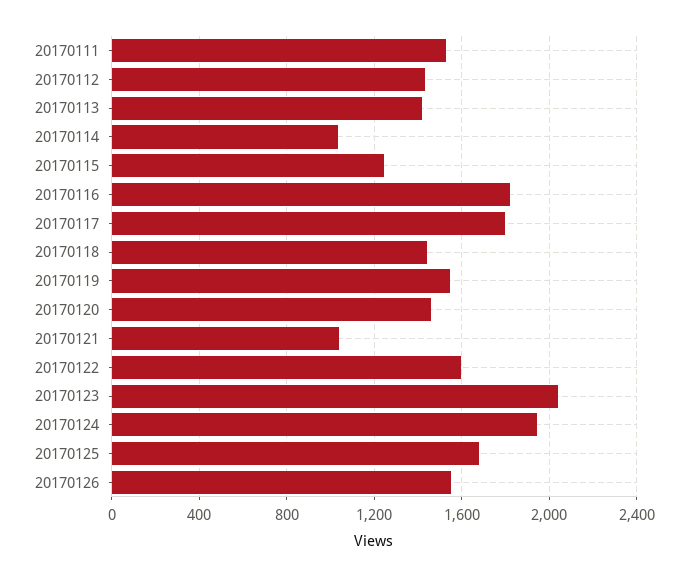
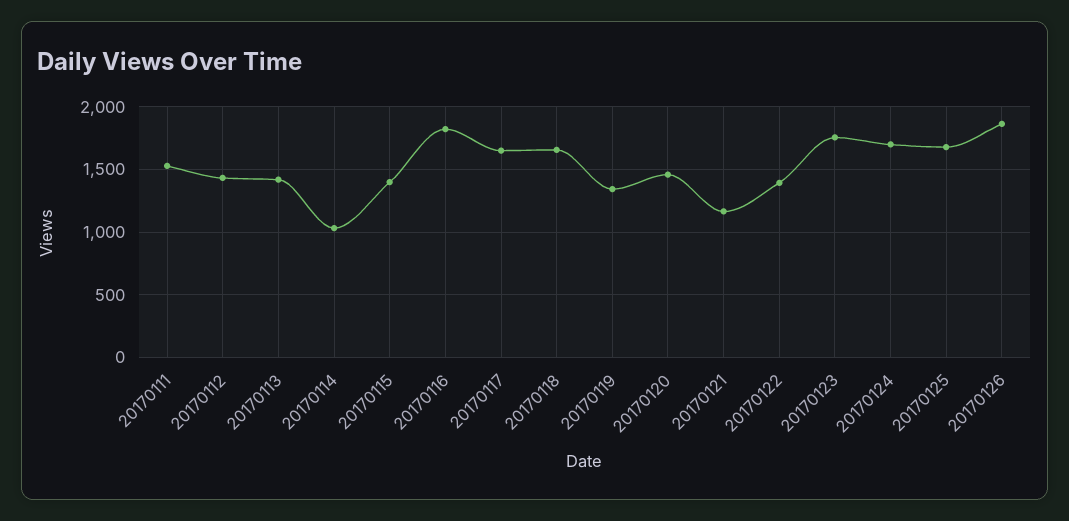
20170115: 1250 -> 1400
20170117: 1800 -> 1650
20170118: 1450 -> 1650
20170119: 1550 -> 1350
20170121: 1050 -> 1150
20170122: 1600 -> 1400
20170123: 2050 -> 1750
20170124: 1950 -> 1700
20170126: 1550 -> 1850

